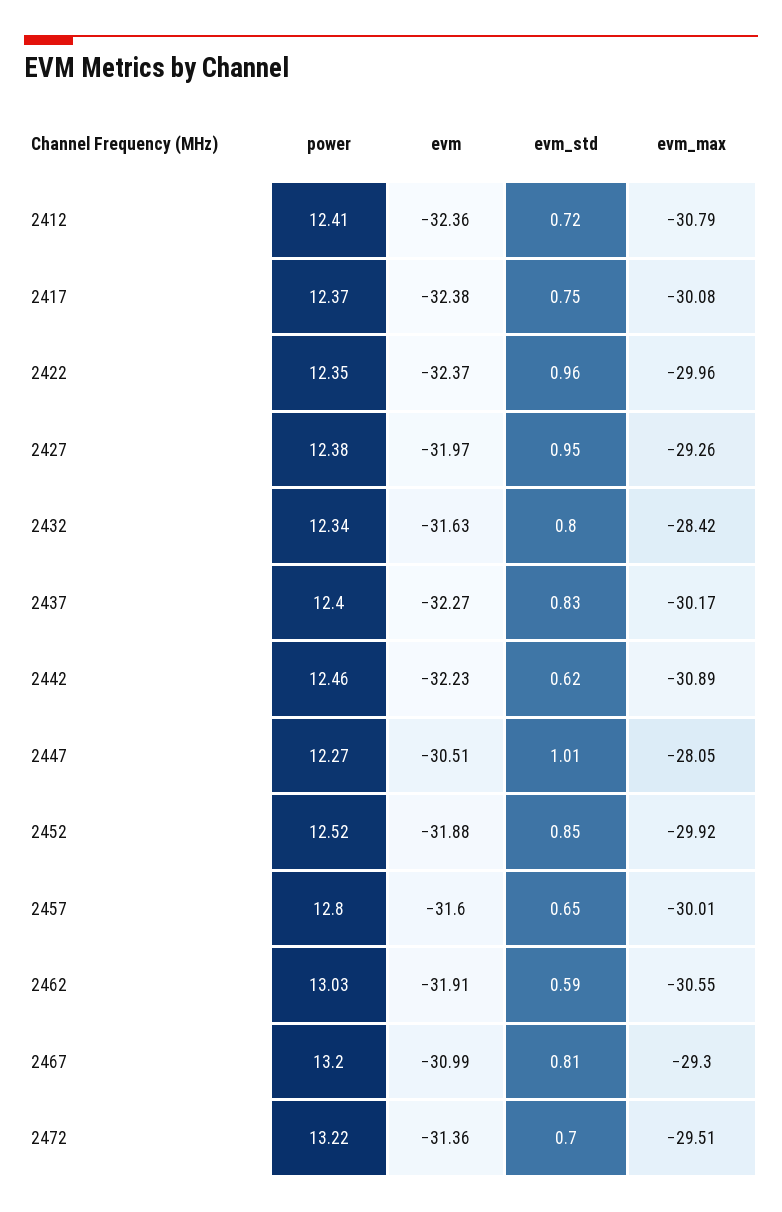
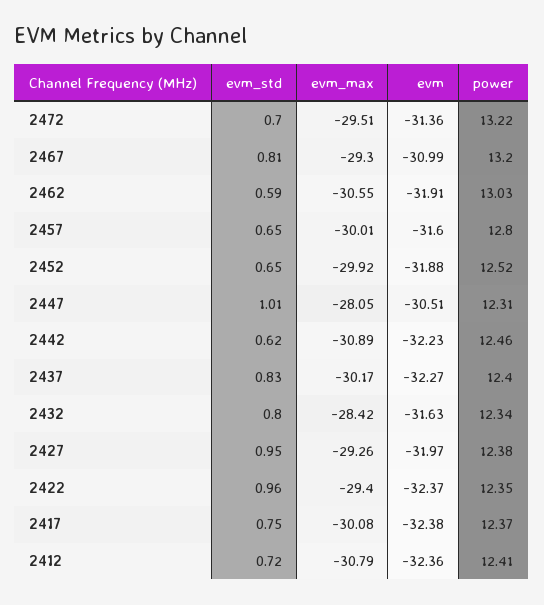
evm_max, 2422: -29.96 -> -29.4
power, 2447: 12.27 -> 12.31
evm_std, 2452: 0.85 -> 0.65

